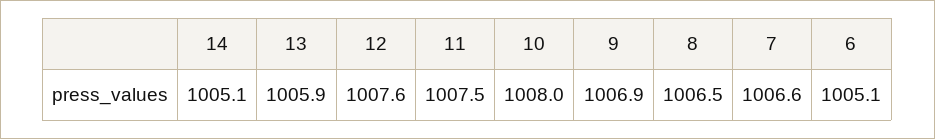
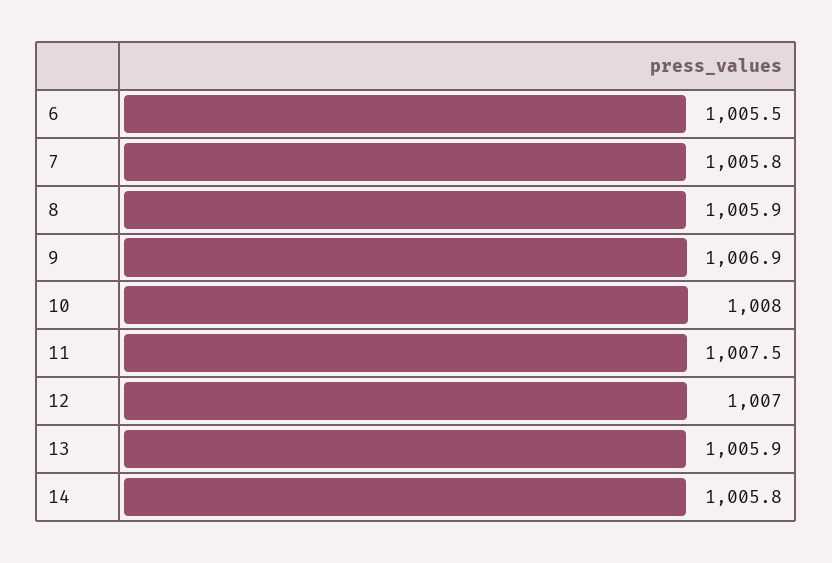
14: 1005.1 -> 1005.8
12: 1007.6 -> 1007
8: 1006.5 -> 1005.9
7: 1006.6 -> 1005.8
6: 1005.1 -> 1005.5

